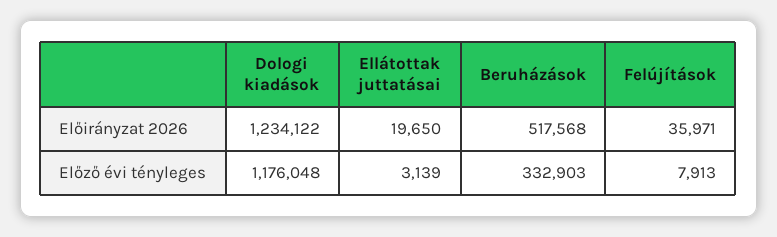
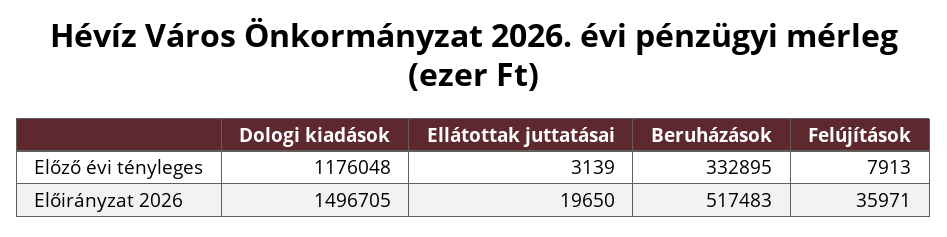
Dologi kiadások, Előirányzat 2026: 1234122 -> 1496705
Beruházások, Előirányzat 2026: 517568 -> 517483
Beruházások, Előző évi tényleges: 332903 -> 332895

